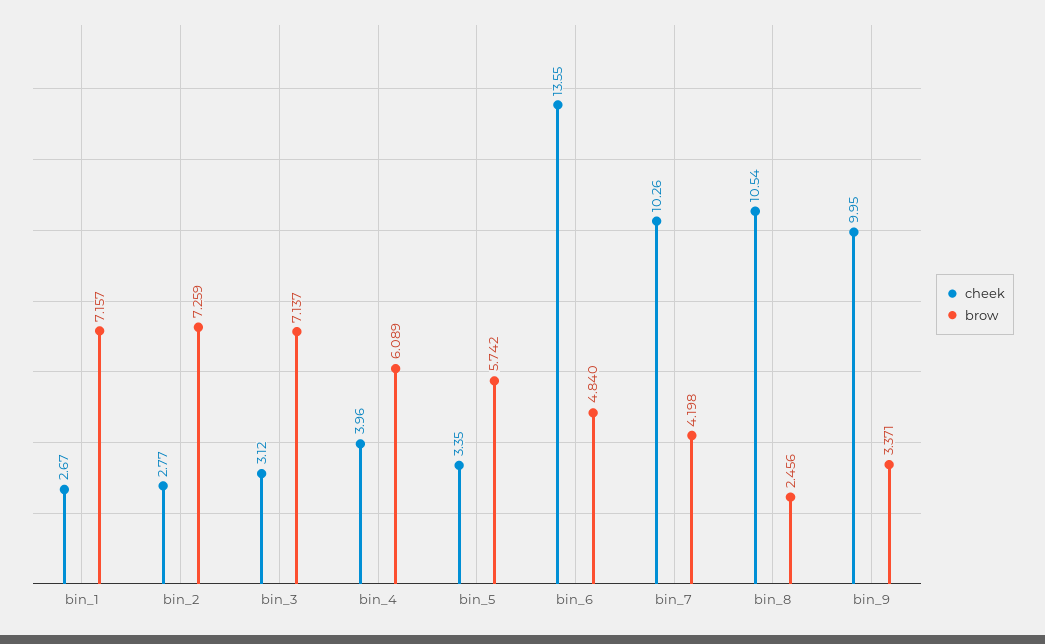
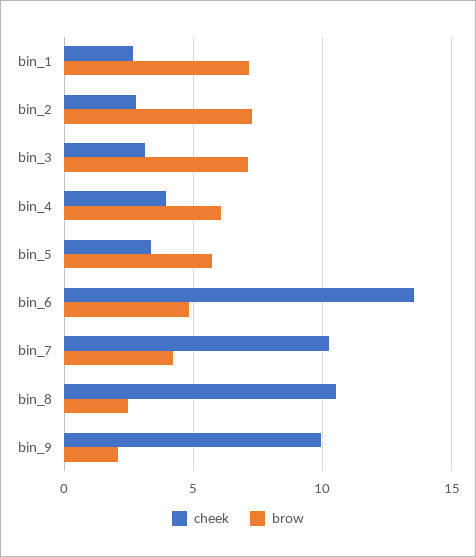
brow, bin_9: 3.371 -> 2

